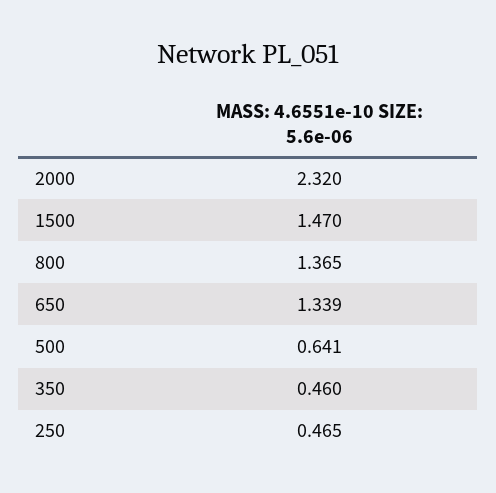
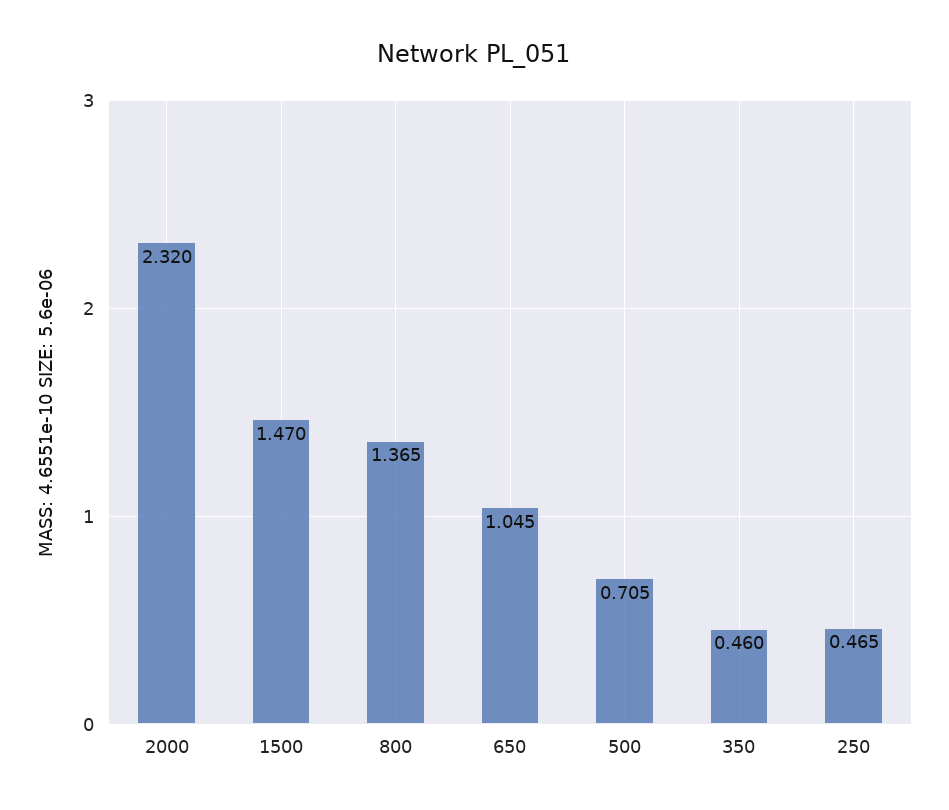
650: 1.339 -> 1.045
500: 0.641 -> 0.705

